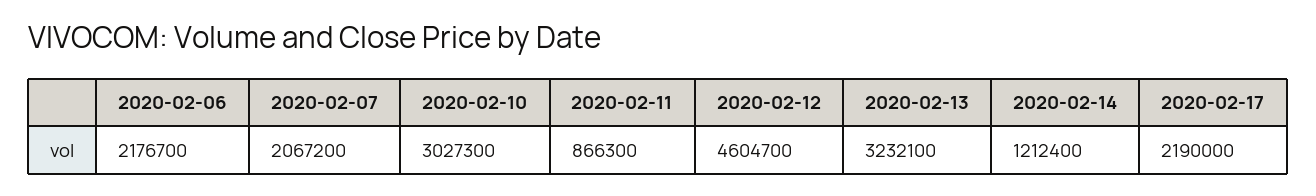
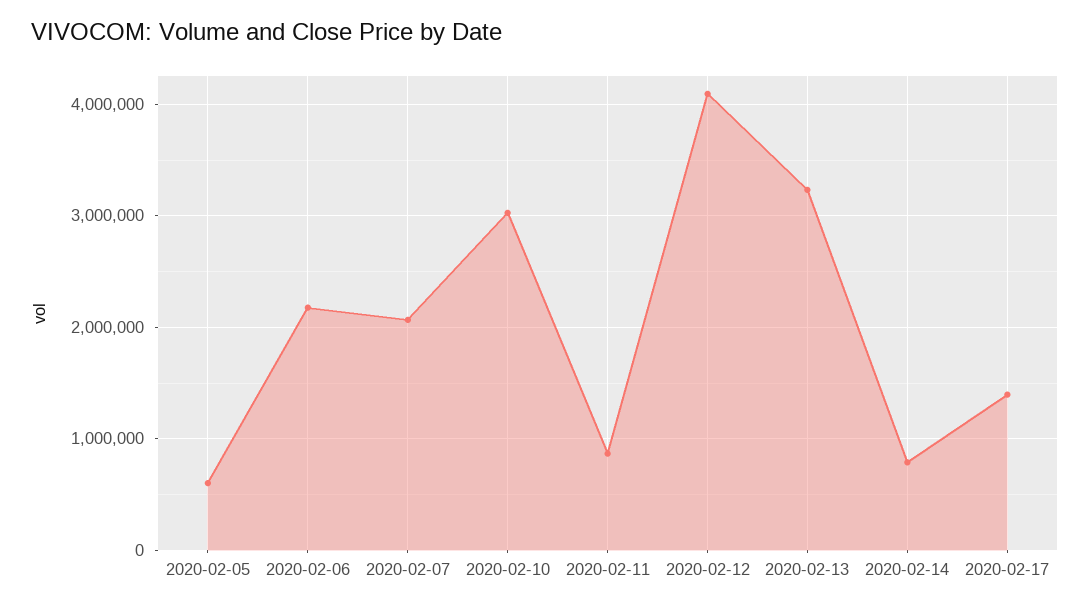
2020-02-12: 4604700 -> 4100000
2020-02-14: 1212400 -> 800000
2020-02-17: 2190000 -> 1400000
2020-02-05: none -> 600000

